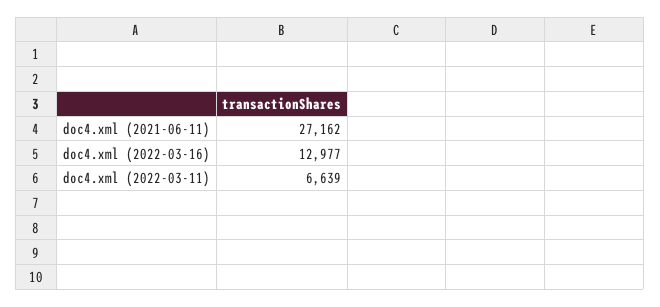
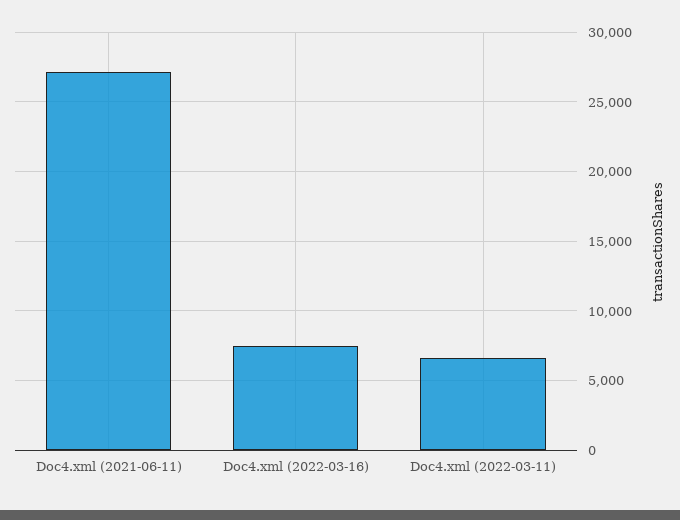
doc4.xml (2022-03-16): 12977 -> 7500

